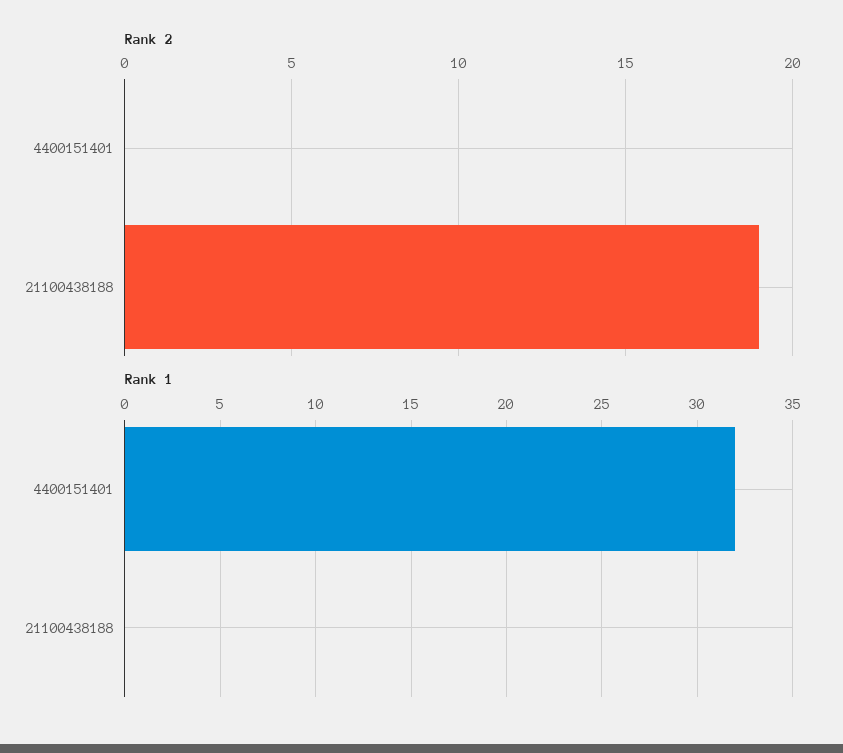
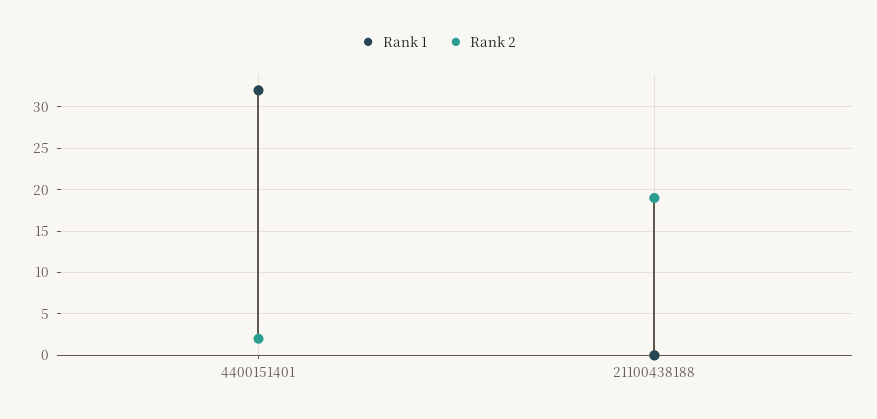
Rank 2, 4400151401: 0 -> 2

